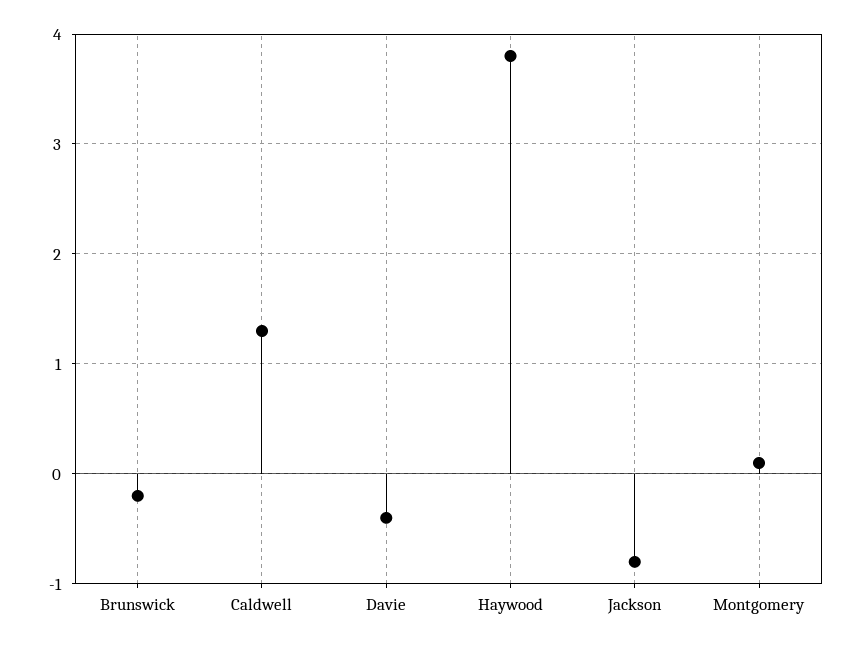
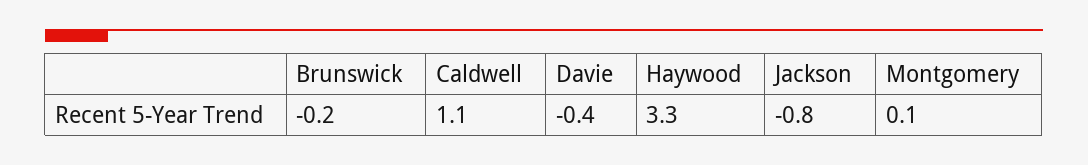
Caldwell: 1.3 -> 1.1
Haywood: 3.8 -> 3.3

